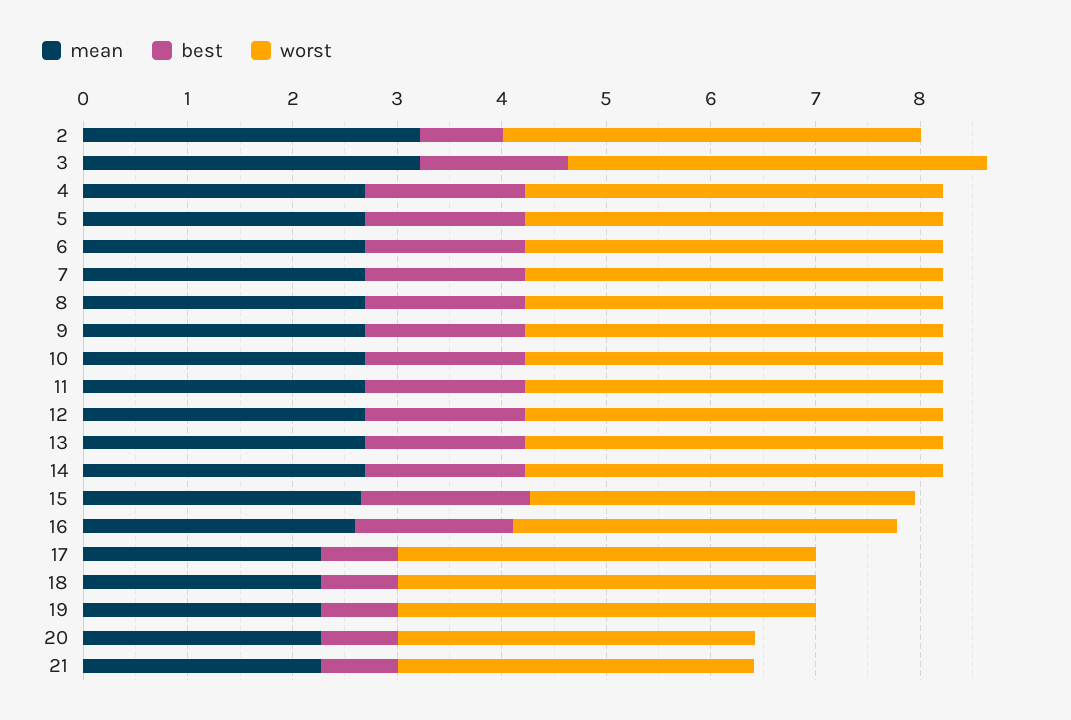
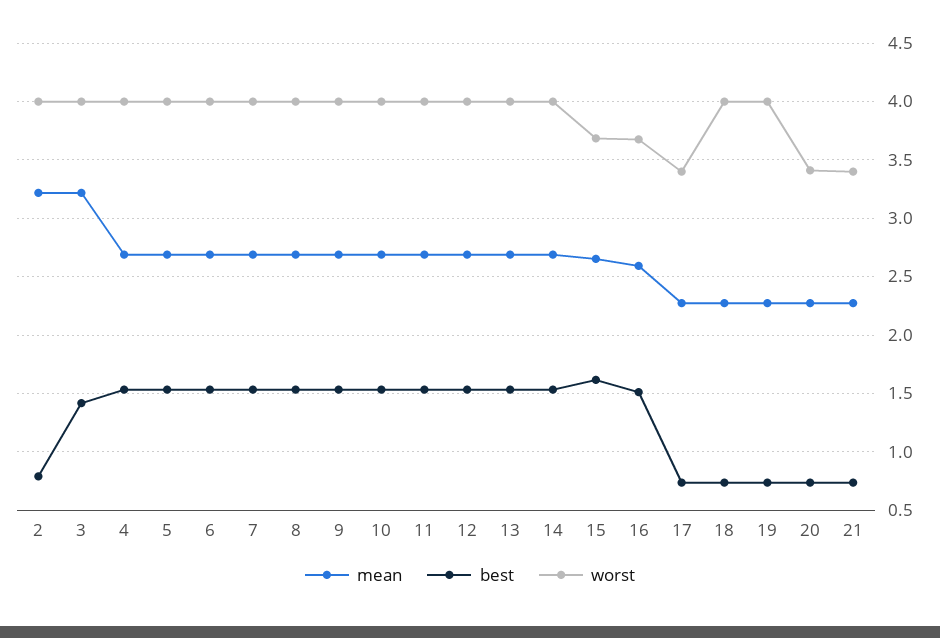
worst, 17: 4 -> 3.4

